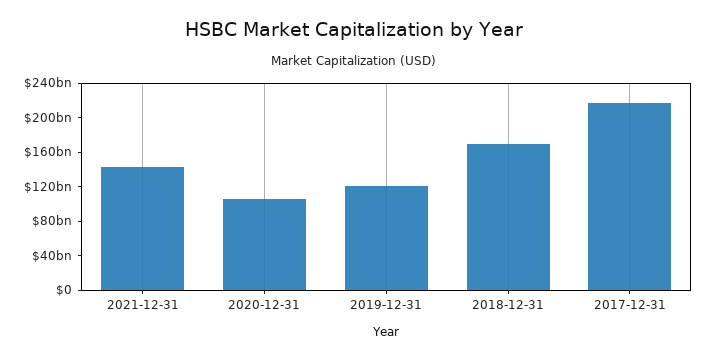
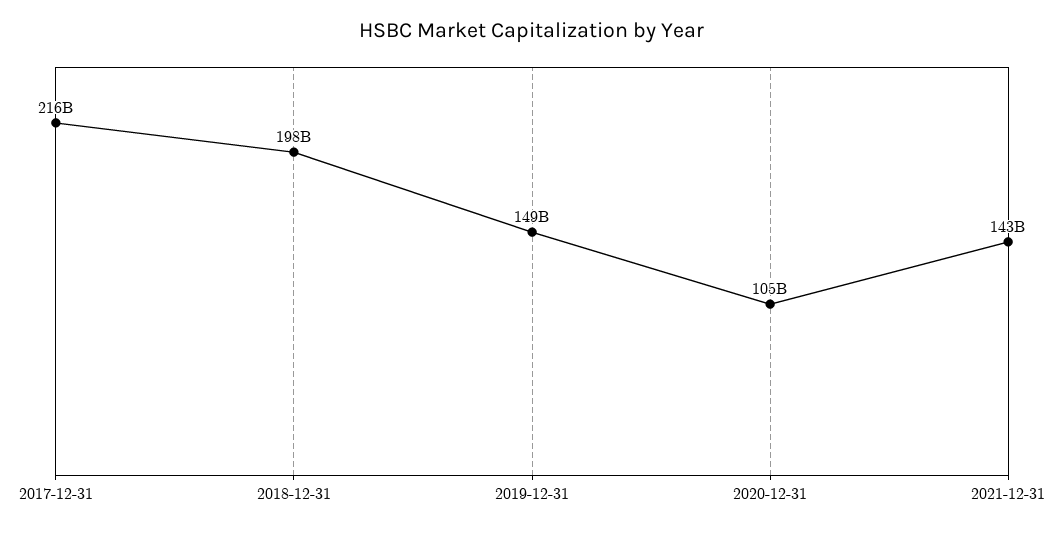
2019-12-31: 120000000000 -> 149000000000
2018-12-31: 170000000000 -> 198000000000

